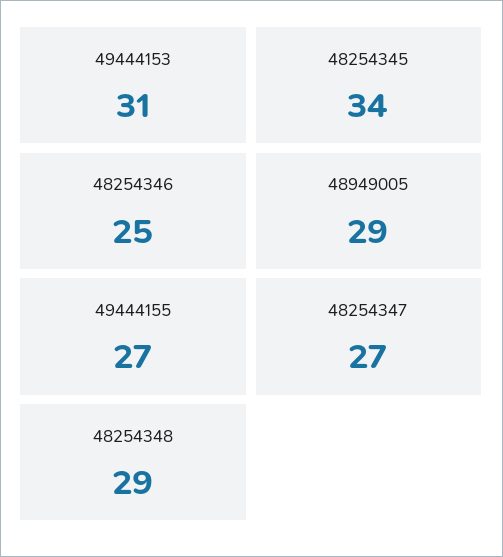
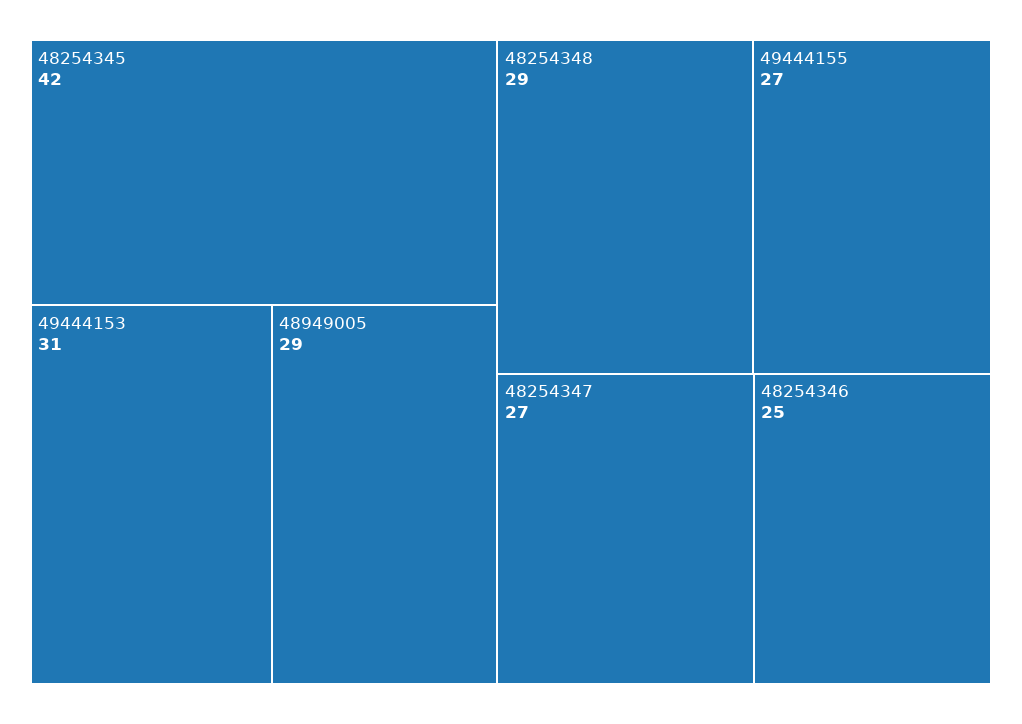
48254345: 34 -> 42

